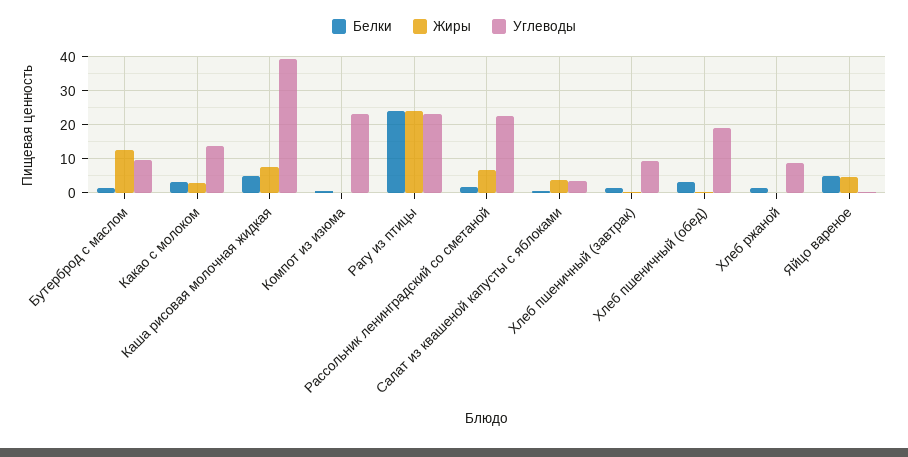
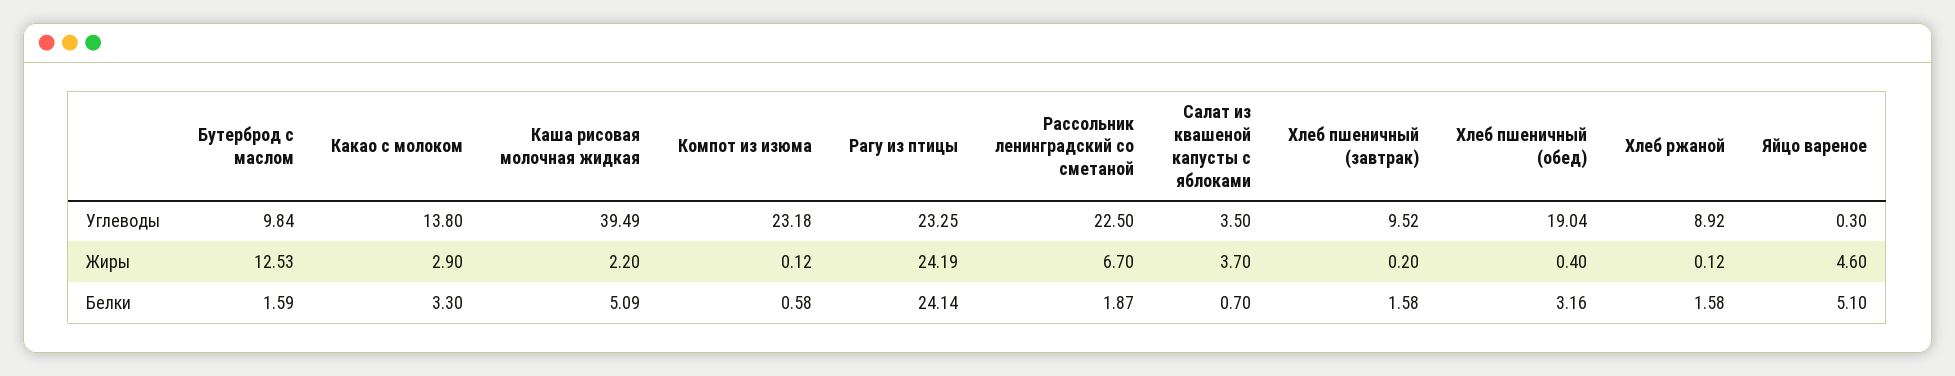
Жиры, Каша рисовая молочная жидкая: 8 -> 2.2

